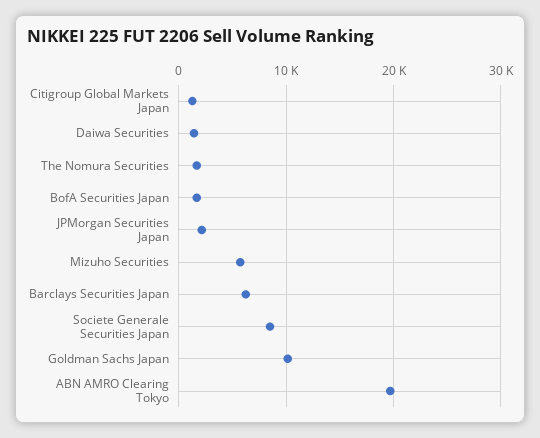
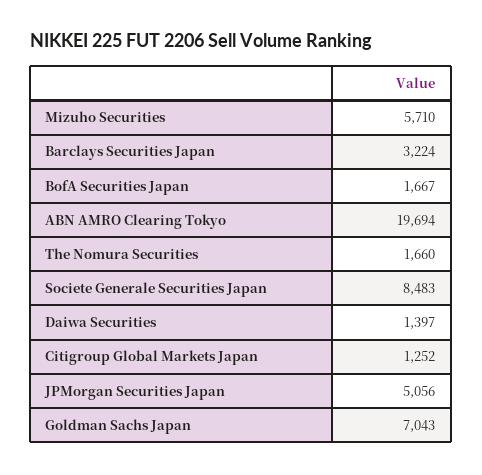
JPMorgan Securities Japan: 2000 -> 5056
Barclays Securities Japan: 6000 -> 3224
Goldman Sachs Japan: 10000 -> 7043

